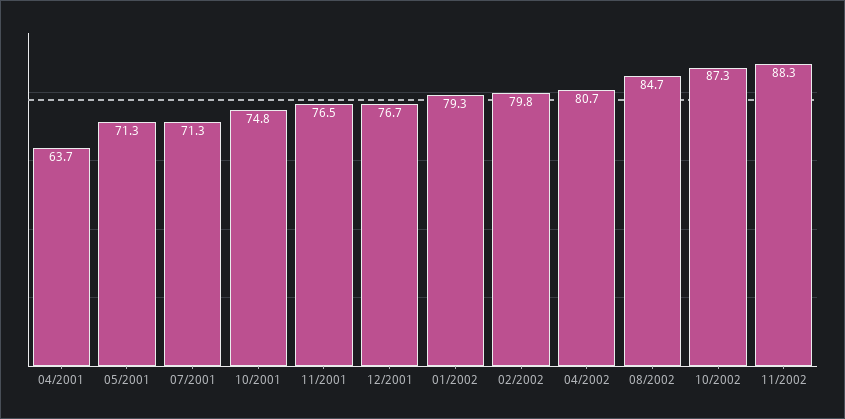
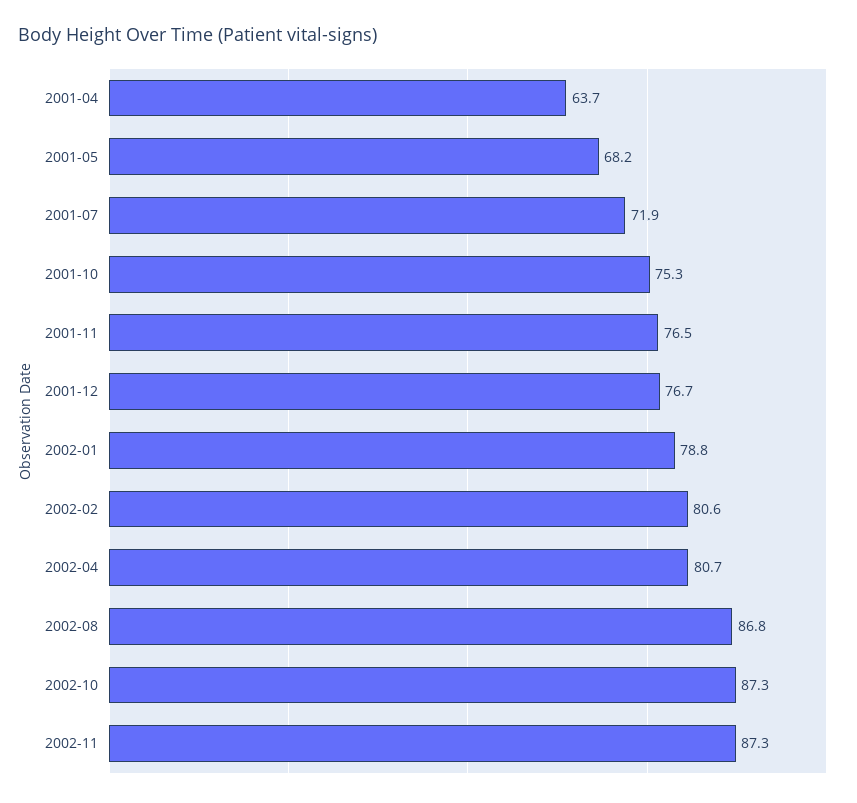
05/2001: 71.3 -> 68.2
07/2001: 71.3 -> 71.9
10/2001: 74.8 -> 75.3
01/2002: 79.3 -> 78.8
02/2002: 79.8 -> 80.6
08/2002: 84.7 -> 86.8
11/2002: 88.3 -> 87.3

